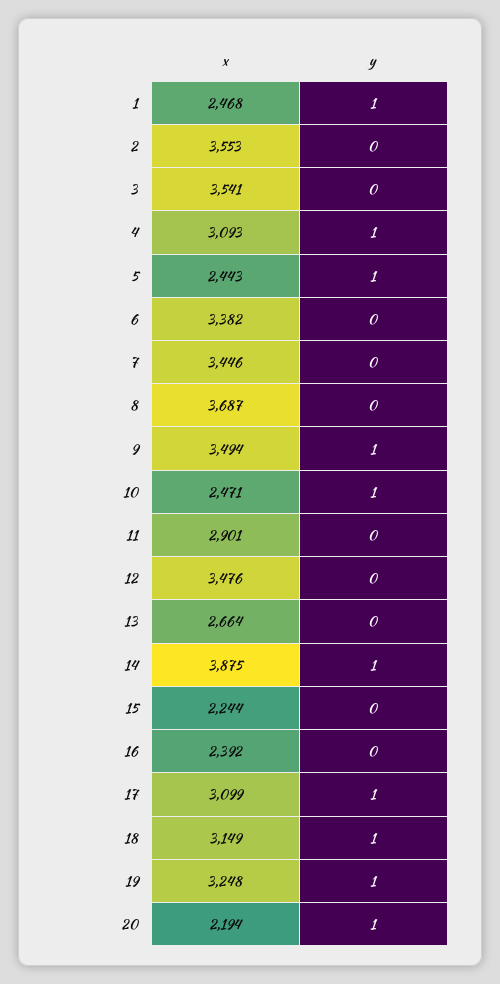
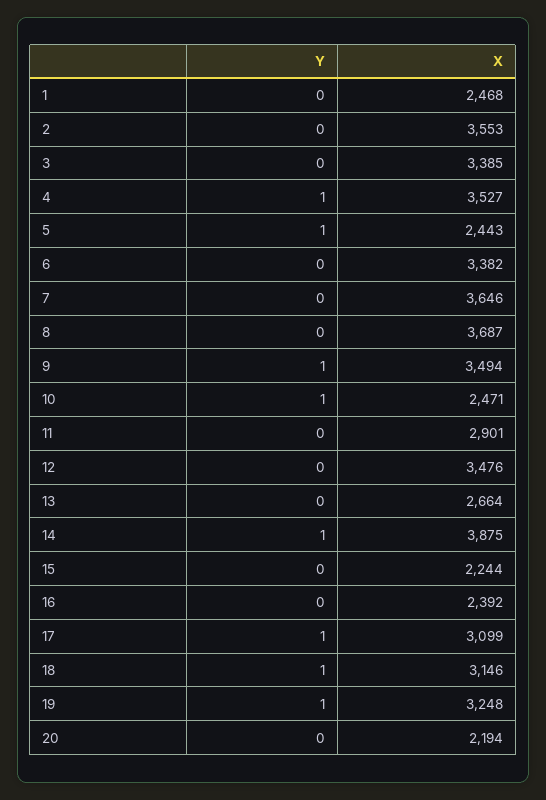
y, 1: 1 -> 0
x, 3: 3541 -> 3385
x, 4: 3093 -> 3527
x, 7: 3446 -> 3646
x, 18: 3149 -> 3146
y, 20: 1 -> 0

